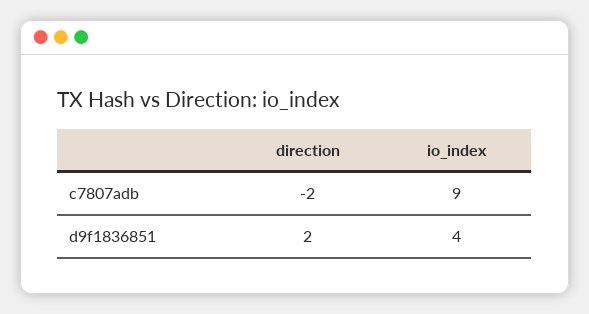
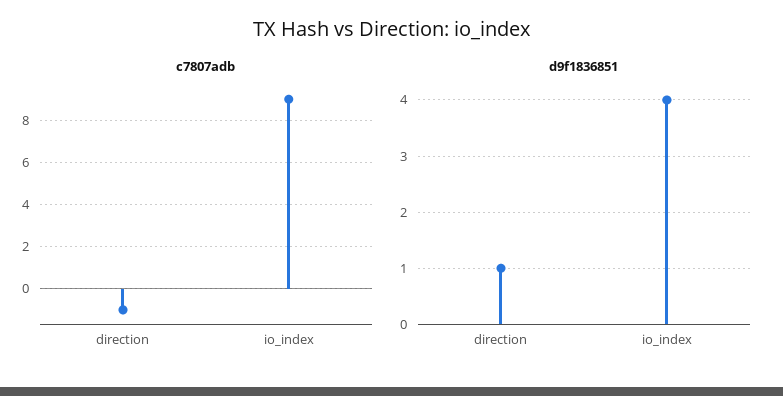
c7807adb, direction: -2 -> -1
d9f1836851, direction: 2 -> 1

